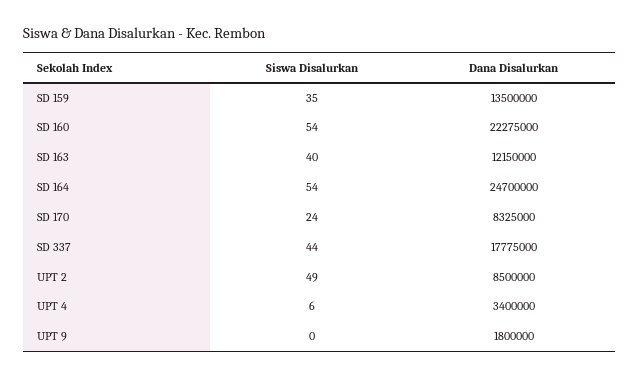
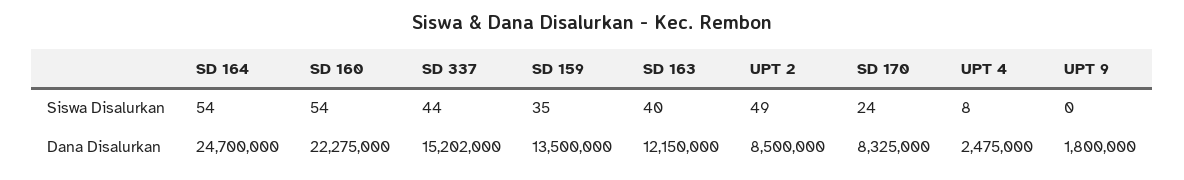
Dana Disalurkan, SD 337: 17775000 -> 15202000
Siswa Disalurkan, UPT 4: 6 -> 8
Dana Disalurkan, UPT 4: 3400000 -> 2475000

